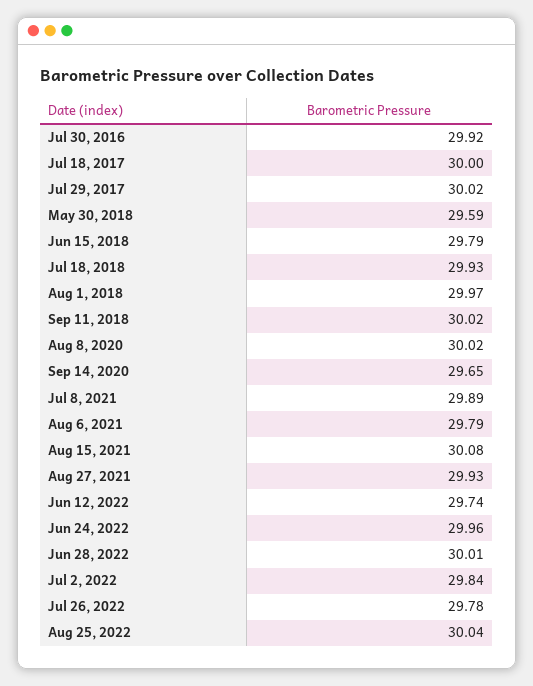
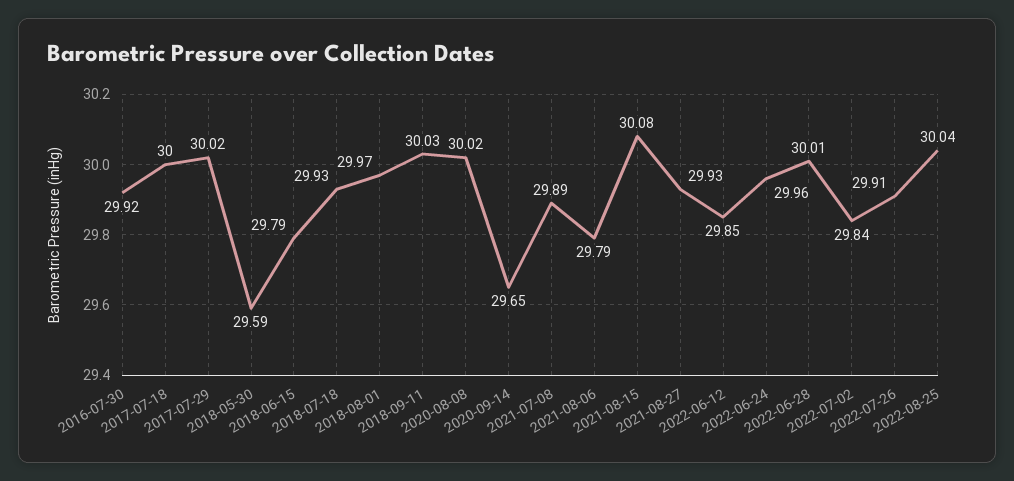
Sep 11, 2018: 30.02 -> 30.03
Jun 12, 2022: 29.74 -> 29.85
Jul 26, 2022: 29.78 -> 29.91

